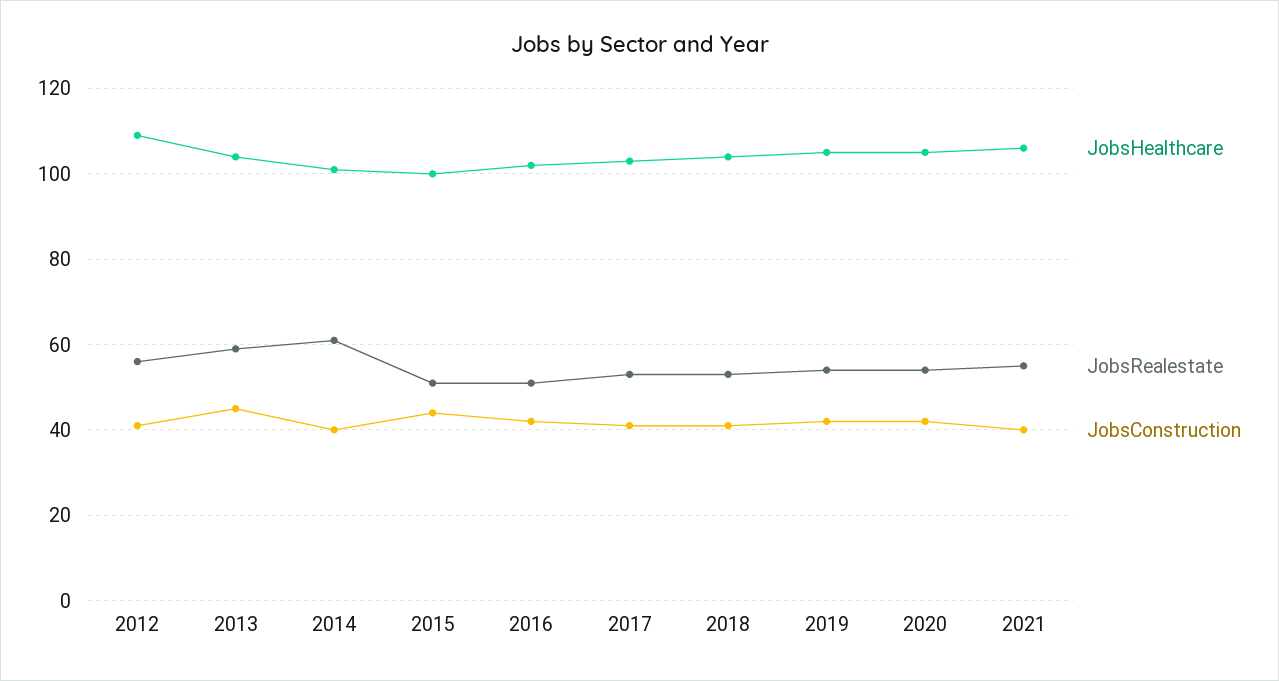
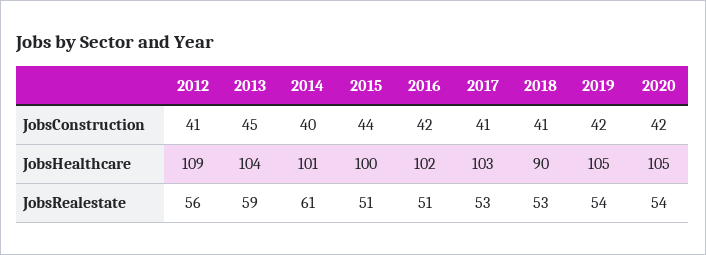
JobsHealthcare, 2018: 105 -> 90
JobsHealthcare, 2021: 105 -> none
JobsRealestate, 2021: 55 -> none
JobsConstruction, 2021: 40 -> none

